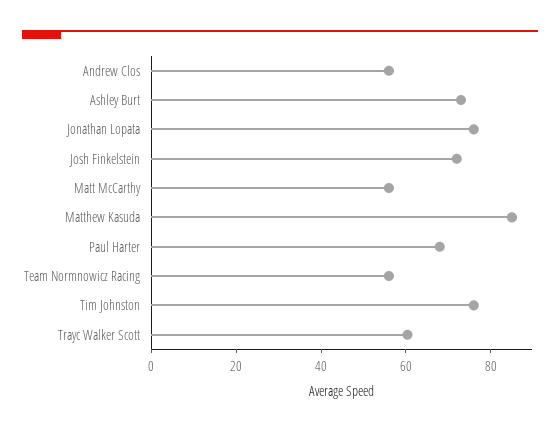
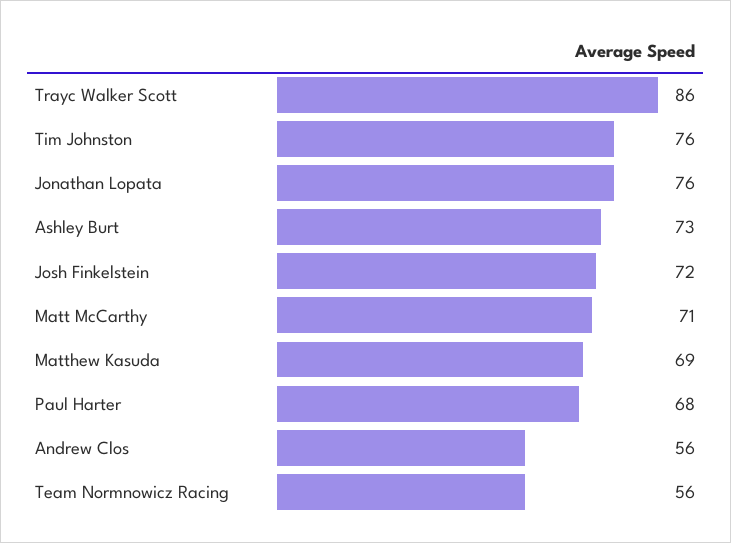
Matt McCarthy: 55 -> 71
Matthew Kasuda: 85 -> 69
Trayc Walker Scott: 60 -> 86

